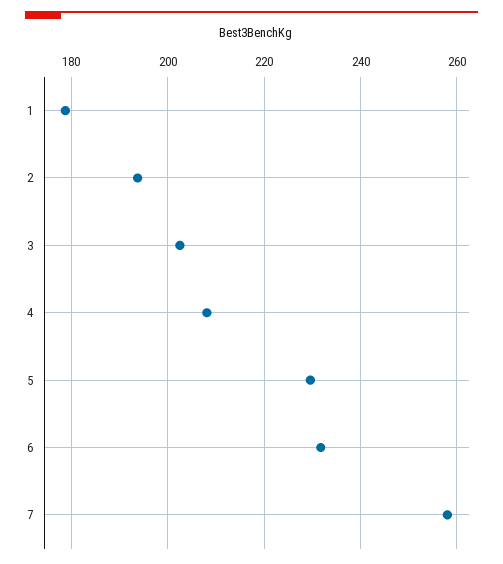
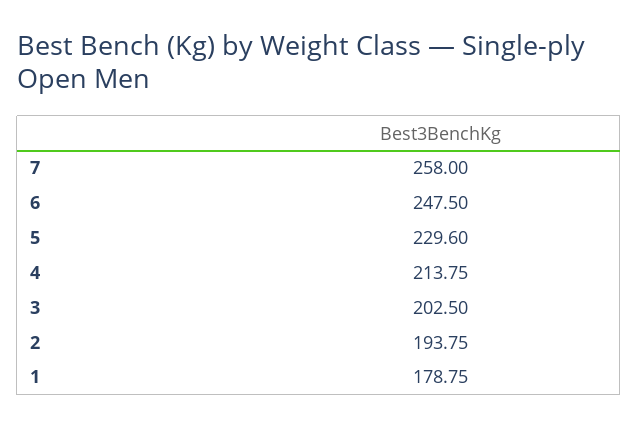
4: 208 -> 213.75
6: 232 -> 247.5

